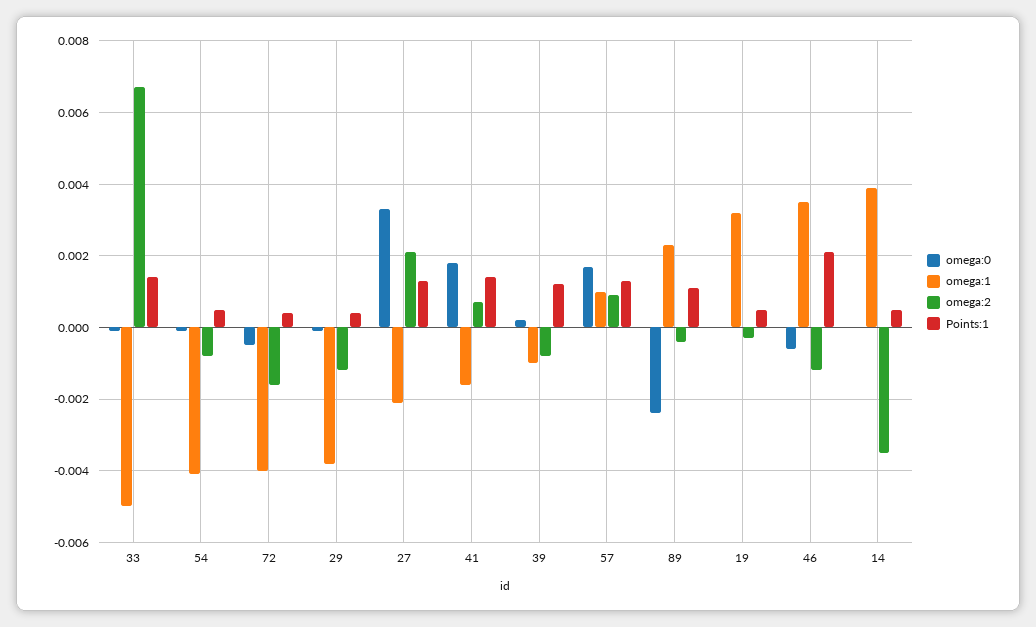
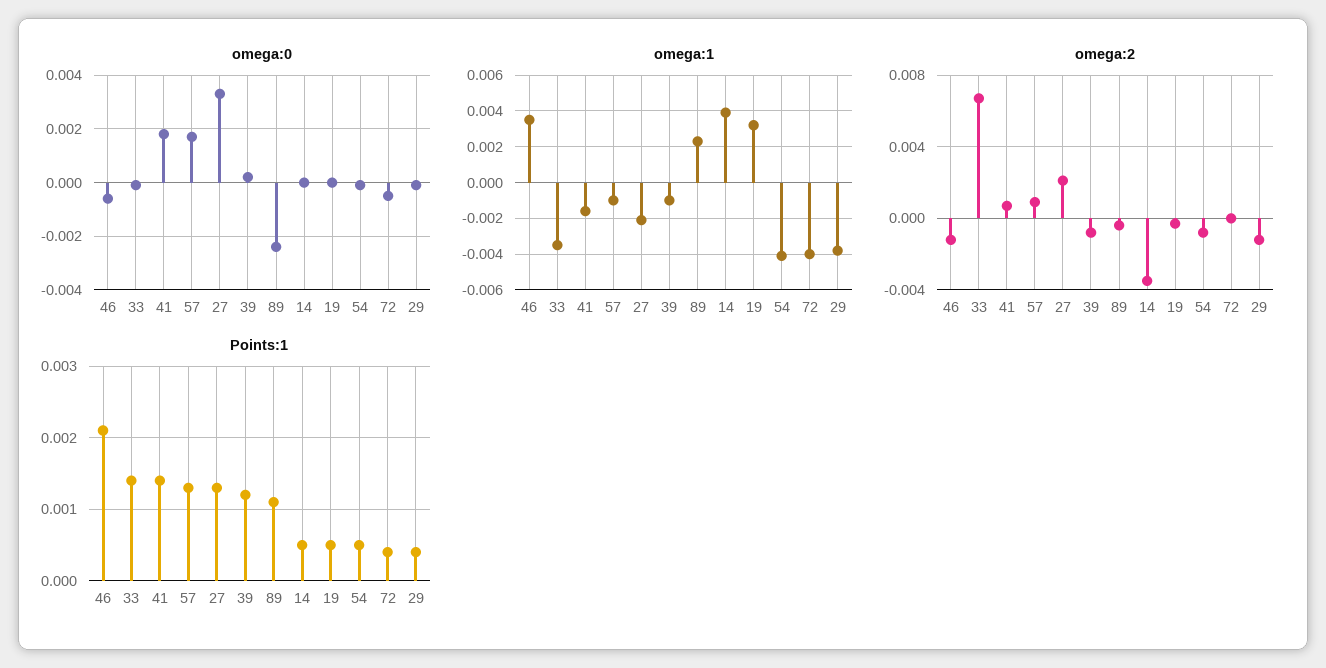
omega:1, 33: -0.005 -> -0.0035
omega:2, 72: -0.0015 -> 0
omega:1, 57: 0.001 -> -0.001

